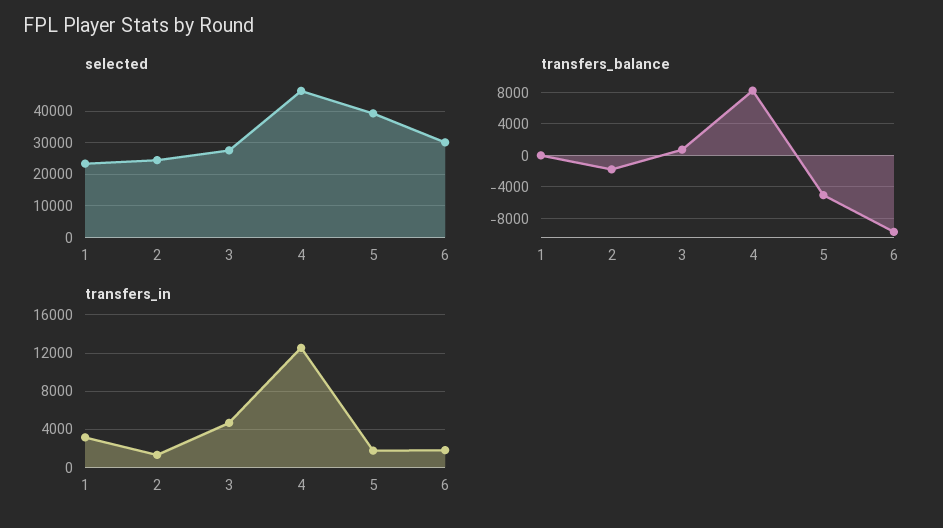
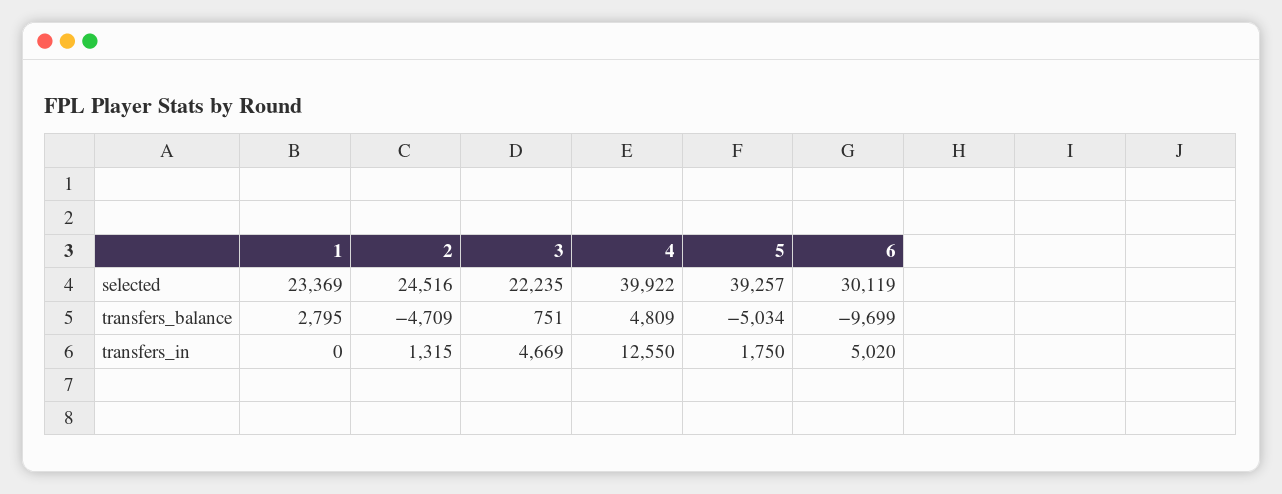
selected, 3: 28000 -> 22235
selected, 4: 46000 -> 39922
transfers_balance, 1: 0 -> 2795
transfers_balance, 2: -2000 -> -4709
transfers_balance, 4: 8000 -> 4809
transfers_in, 1: 3000 -> 0
transfers_in, 6: 2000 -> 5020

